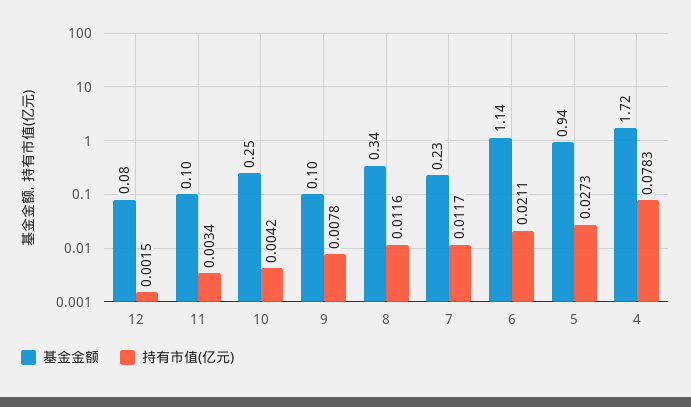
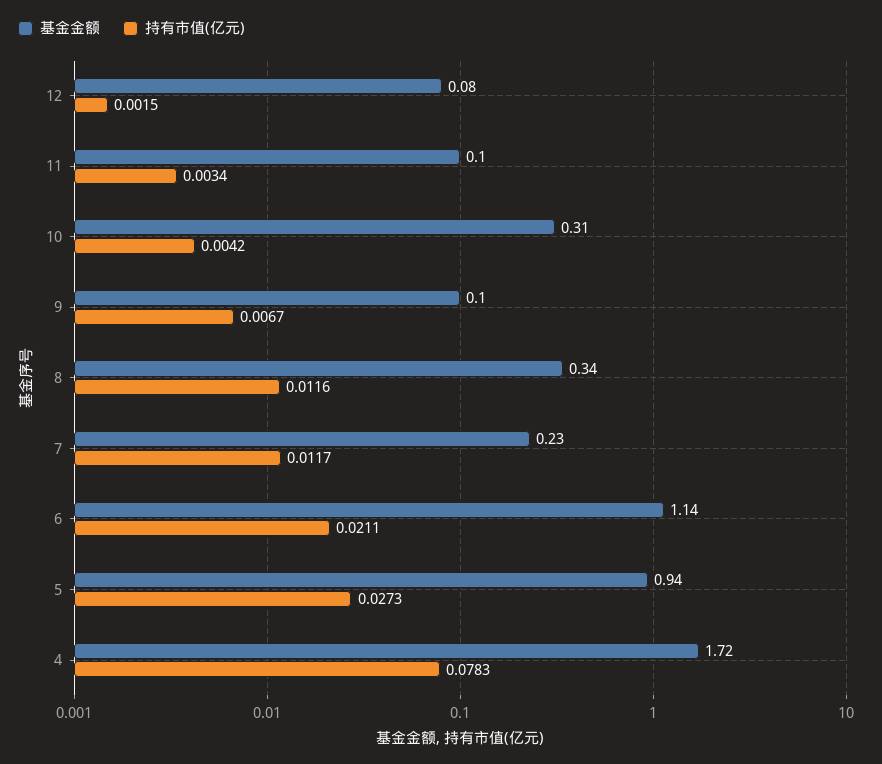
基金金额, 10: 0.25 -> 0.31
持有市值(亿元), 9: 0.0078 -> 0.0067

